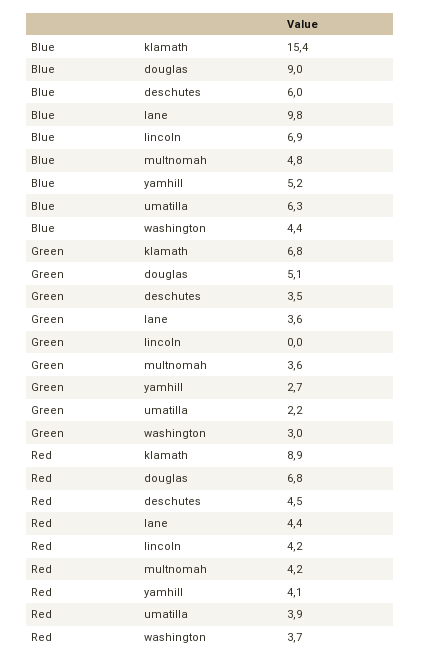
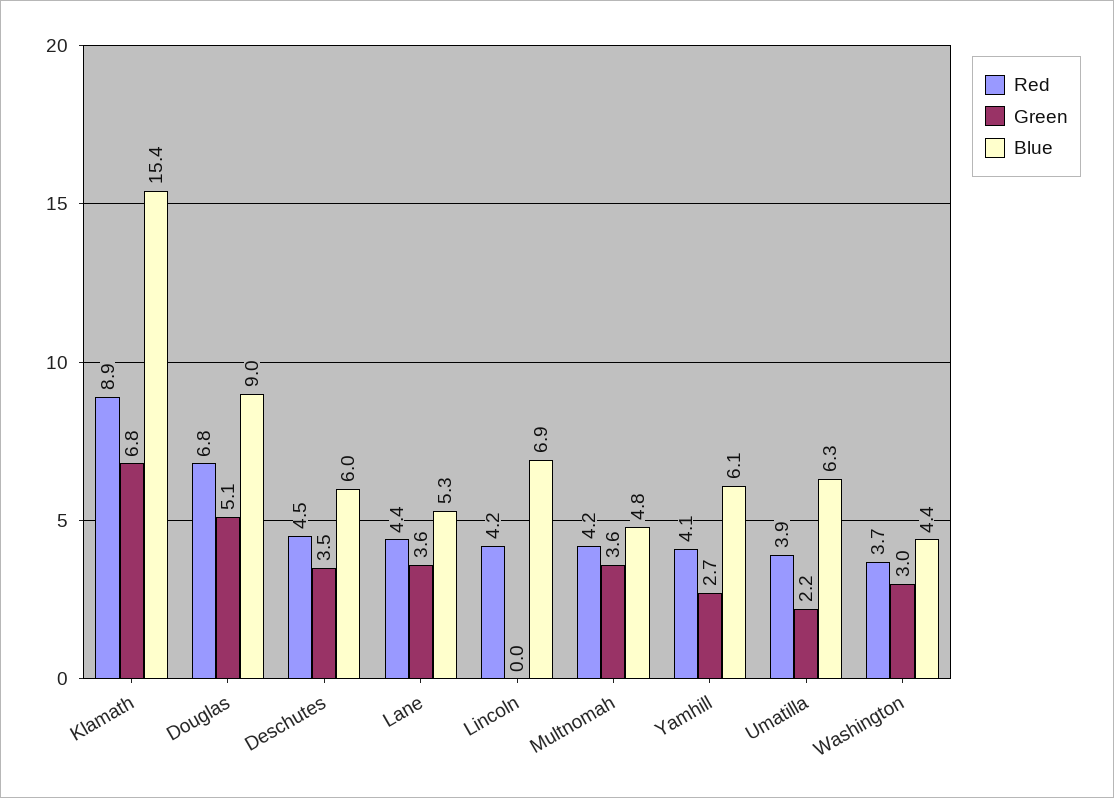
Blue, lane: 9.8 -> 5.3
Blue, yamhill: 5.2 -> 6.1

